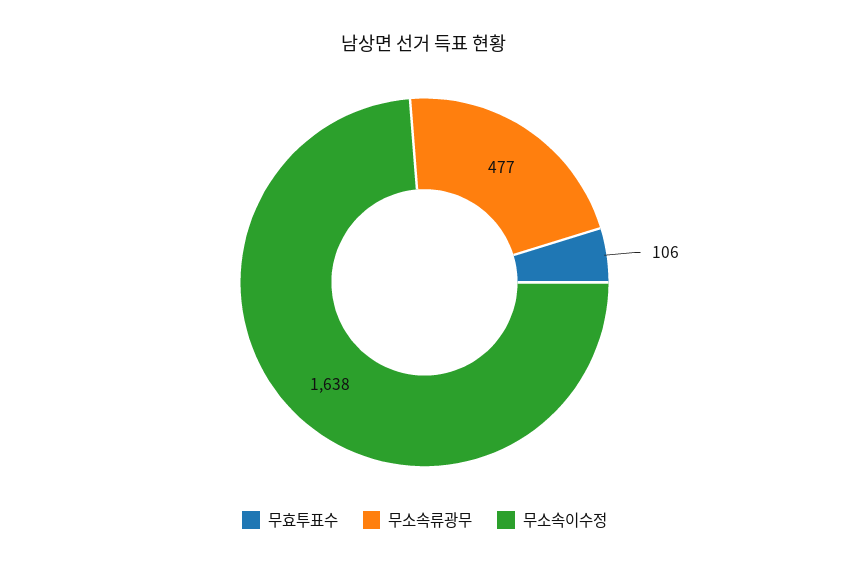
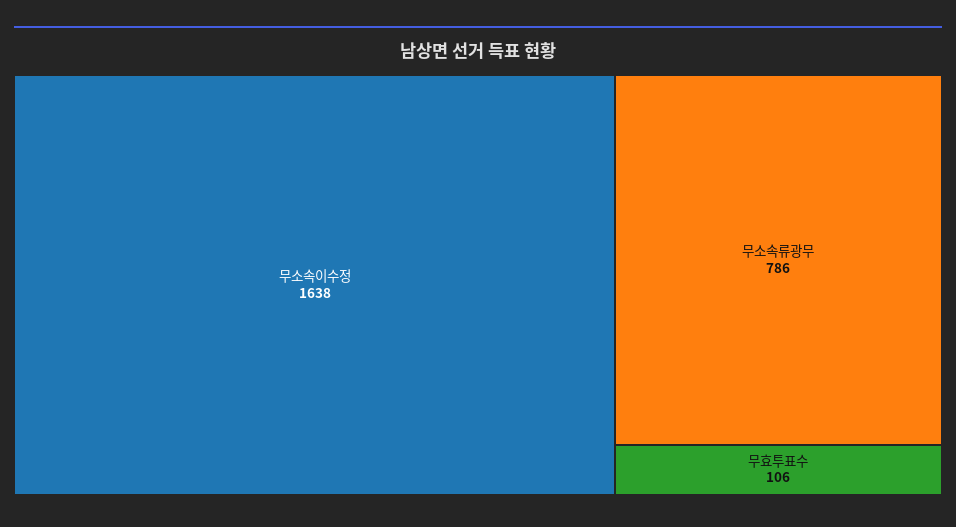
무소속류광무: 477 -> 786

